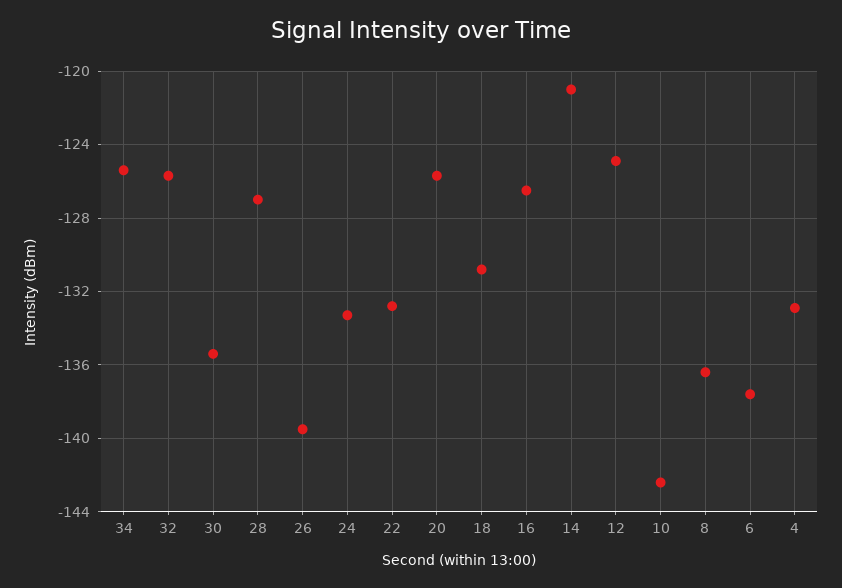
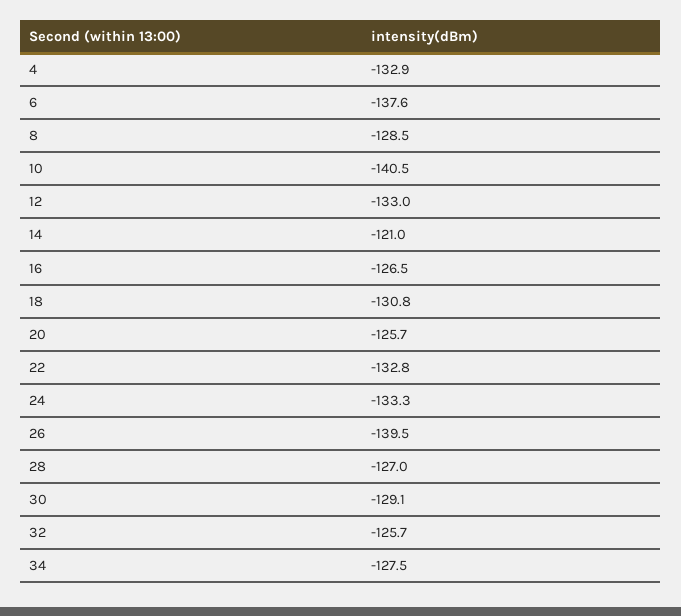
34: -125.5 -> -127.5
30: -135.5 -> -129.1
12: -125 -> -133
10: -142.5 -> -140.5
8: -136.5 -> -128.5

